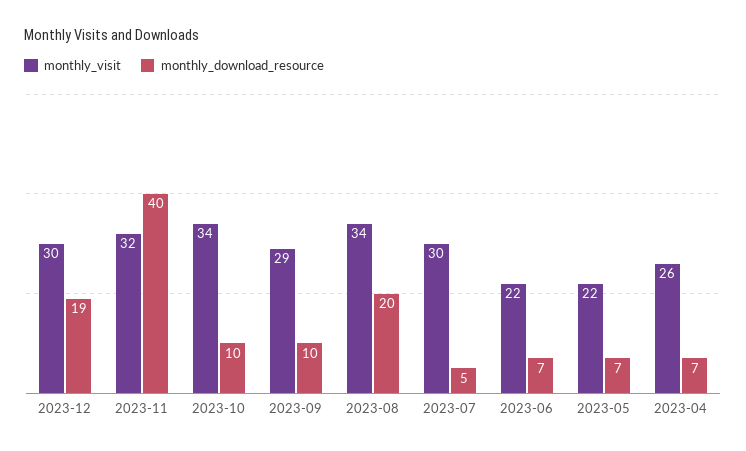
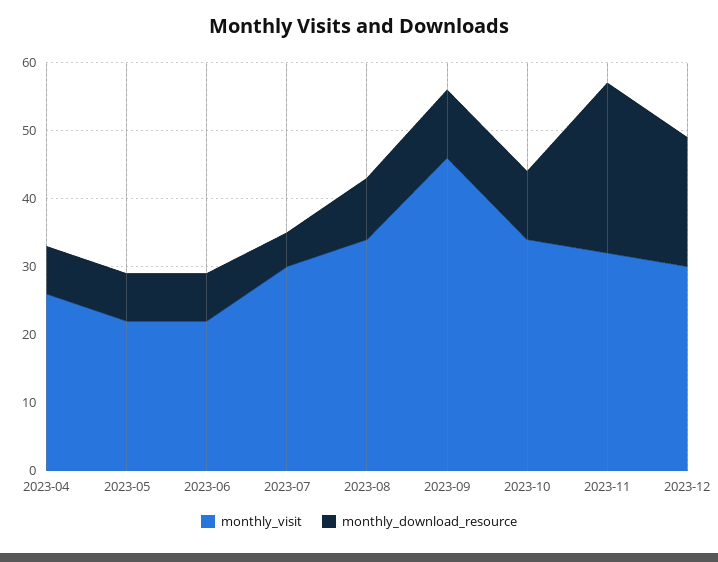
monthly_download_resource, 2023-11: 40 -> 25
monthly_visit, 2023-09: 29 -> 45
monthly_download_resource, 2023-08: 20 -> 10

